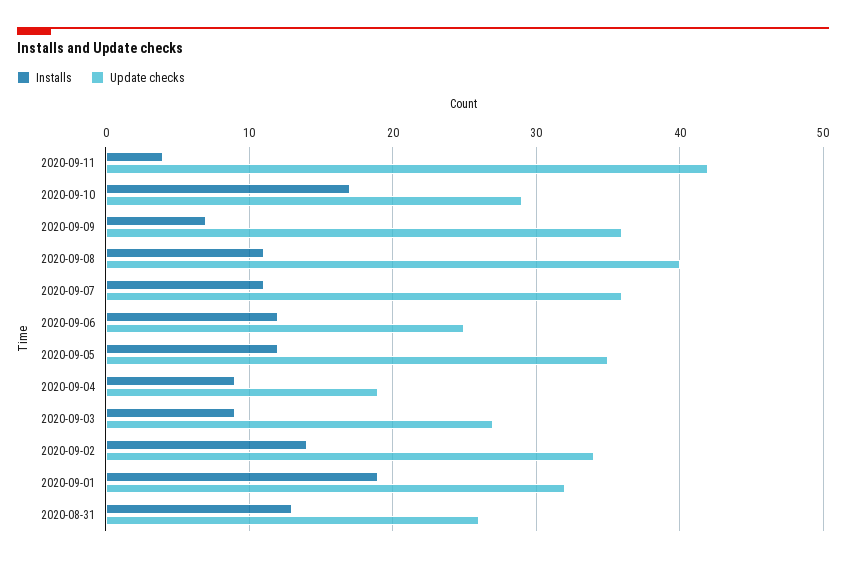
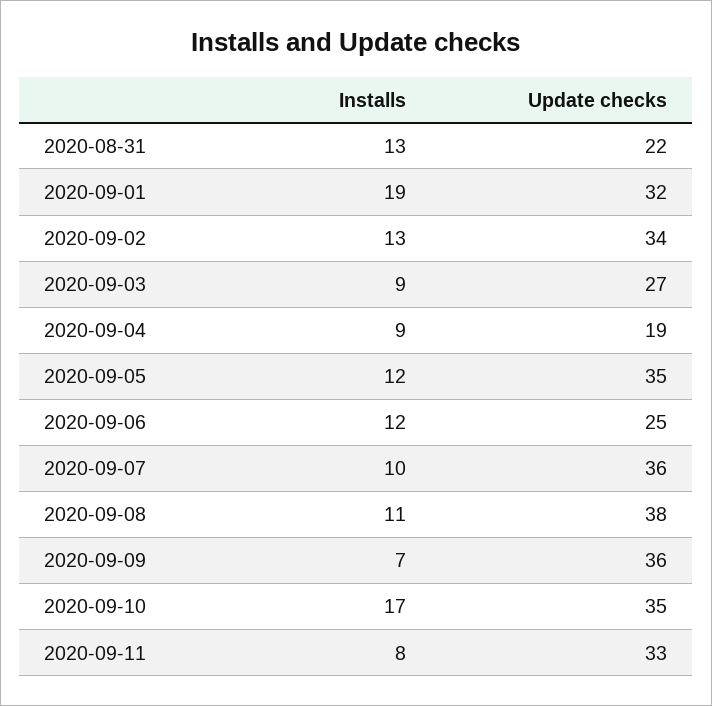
Installs, 2020-09-11: 4 -> 8
Update checks, 2020-09-11: 42 -> 33
Update checks, 2020-09-10: 29 -> 35
Update checks, 2020-09-08: 40 -> 38
Installs, 2020-09-07: 11 -> 10
Installs, 2020-09-02: 14 -> 13
Update checks, 2020-08-31: 26 -> 22

